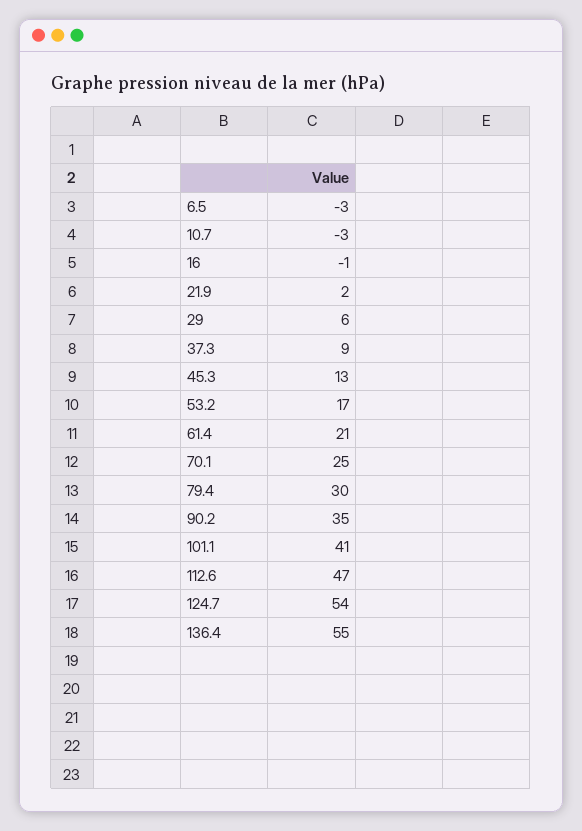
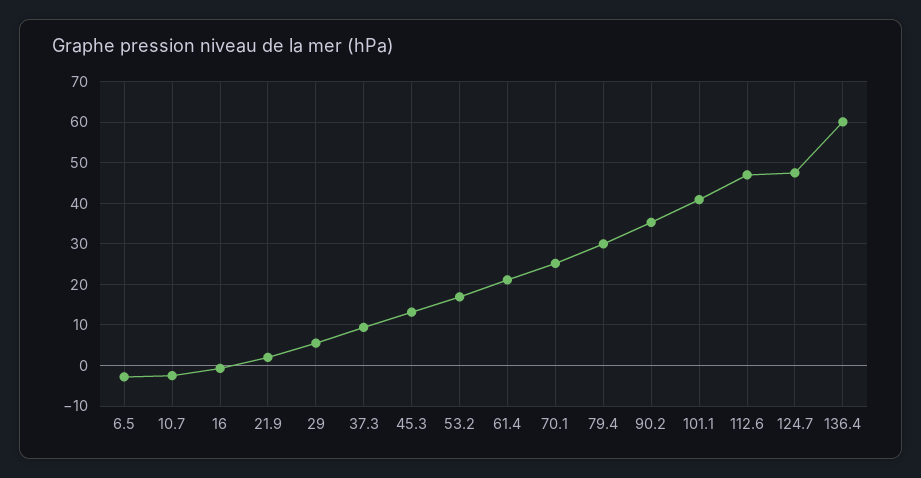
124.7: 54 -> 48
136.4: 55 -> 60

